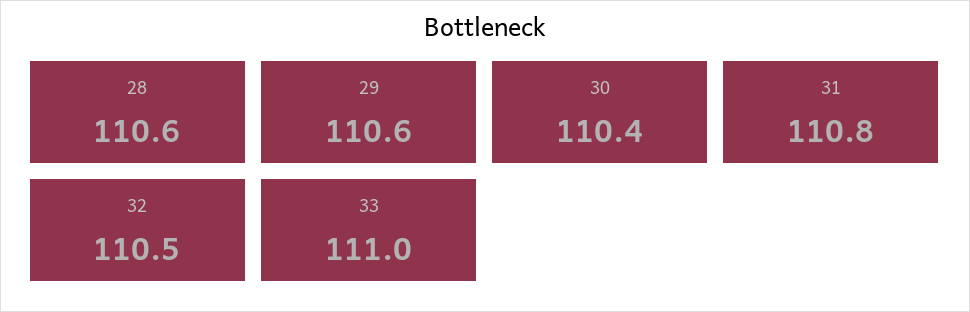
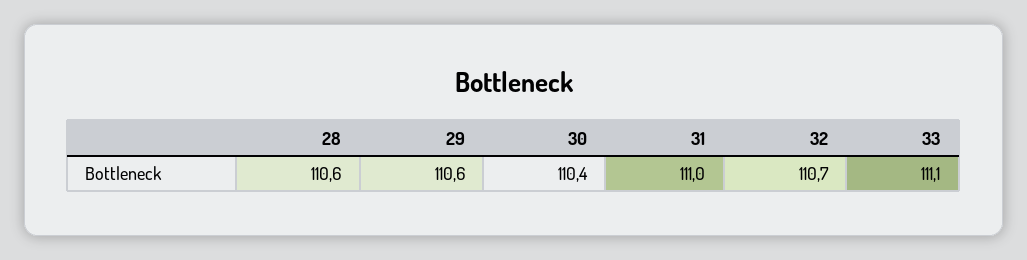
31: 110.8 -> 111
32: 110.5 -> 110.7
33: 111 -> 111.1

